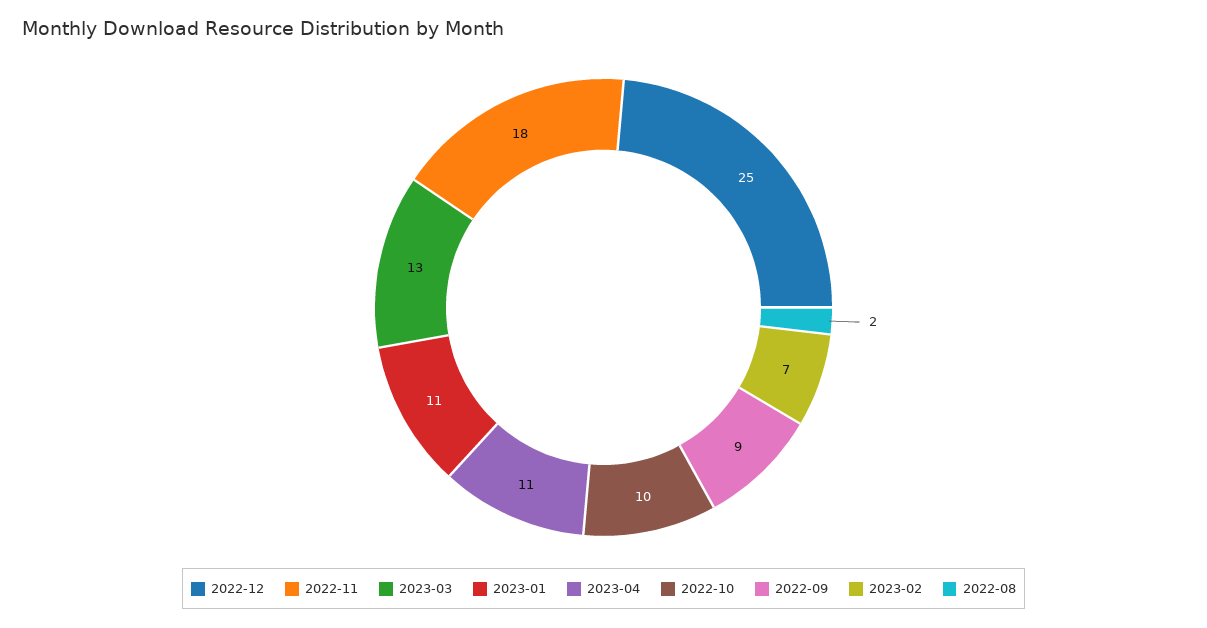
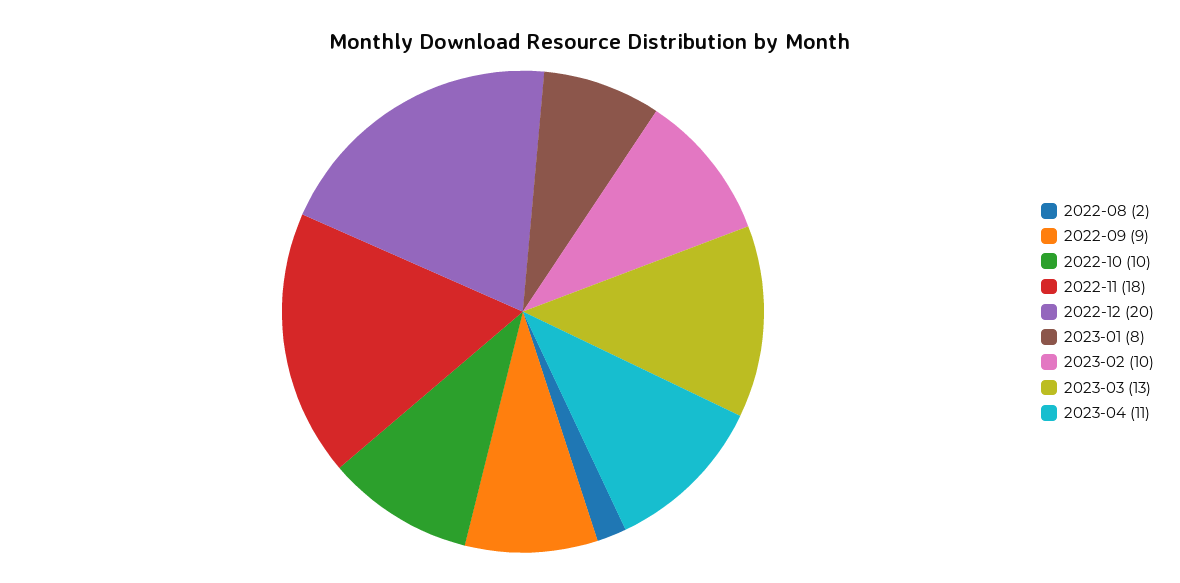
2022-12: 25 -> 20
2023-01: 11 -> 8
2023-02: 7 -> 10

